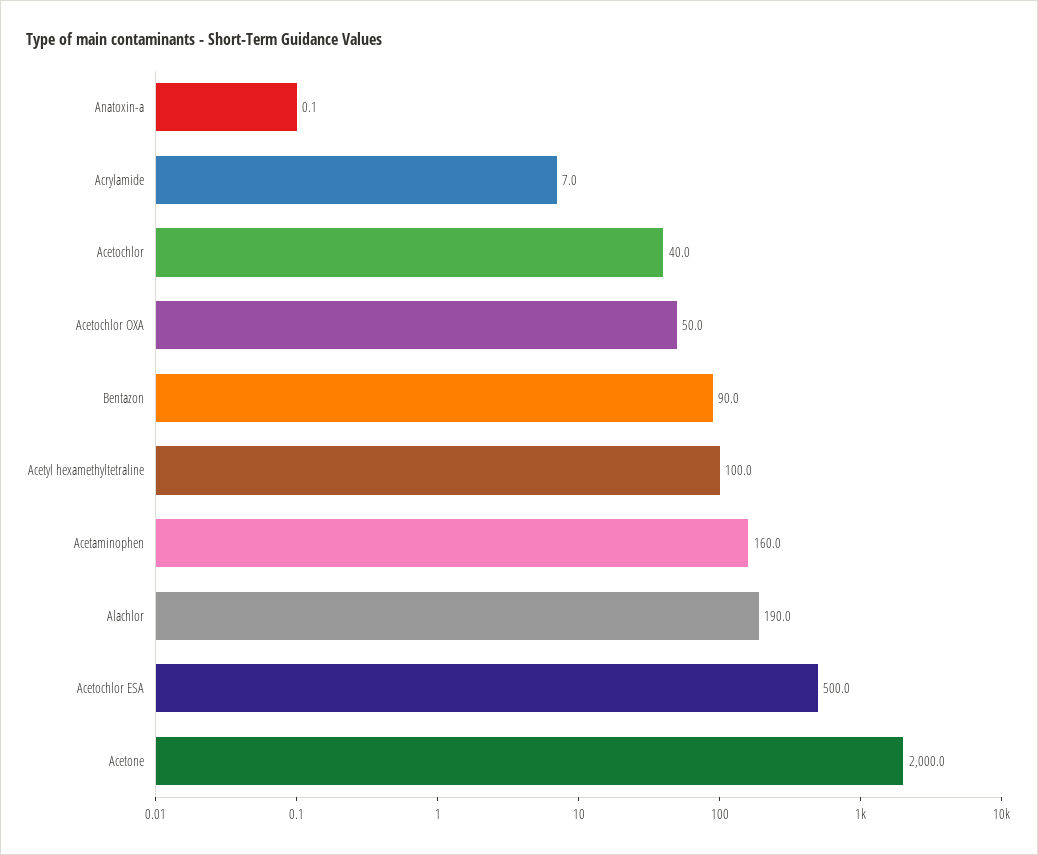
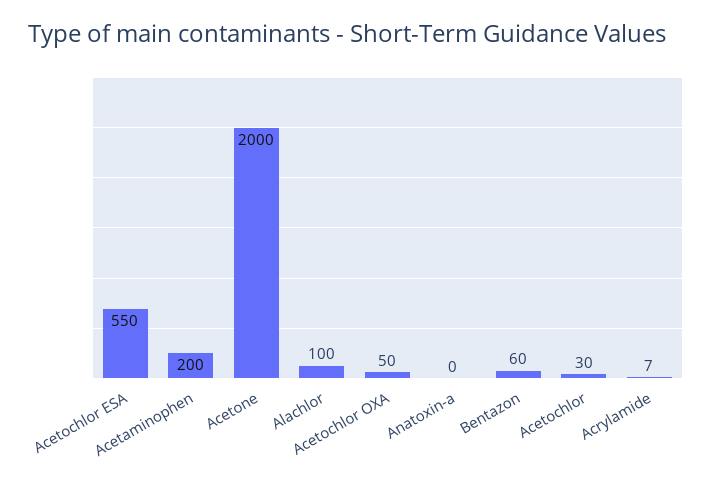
Acetochlor: 40 -> 30
Bentazon: 90 -> 60
Acetyl hexamethyltetraline: 100 -> none
Acetaminophen: 160 -> 200
Alachlor: 190 -> 100
Acetochlor ESA: 500 -> 550

